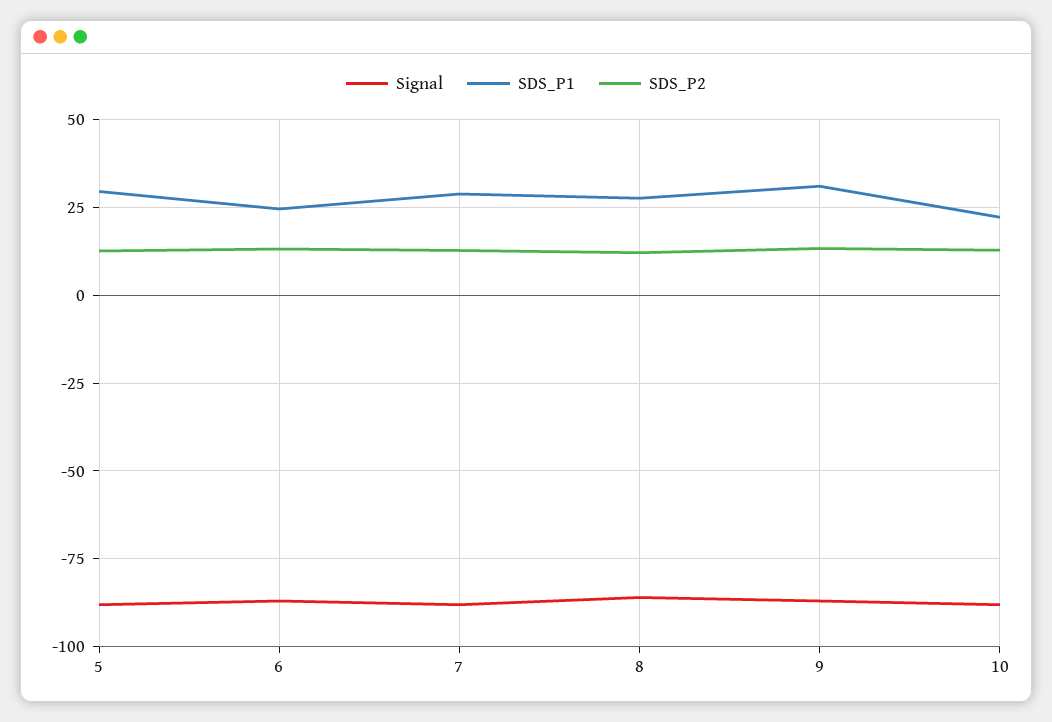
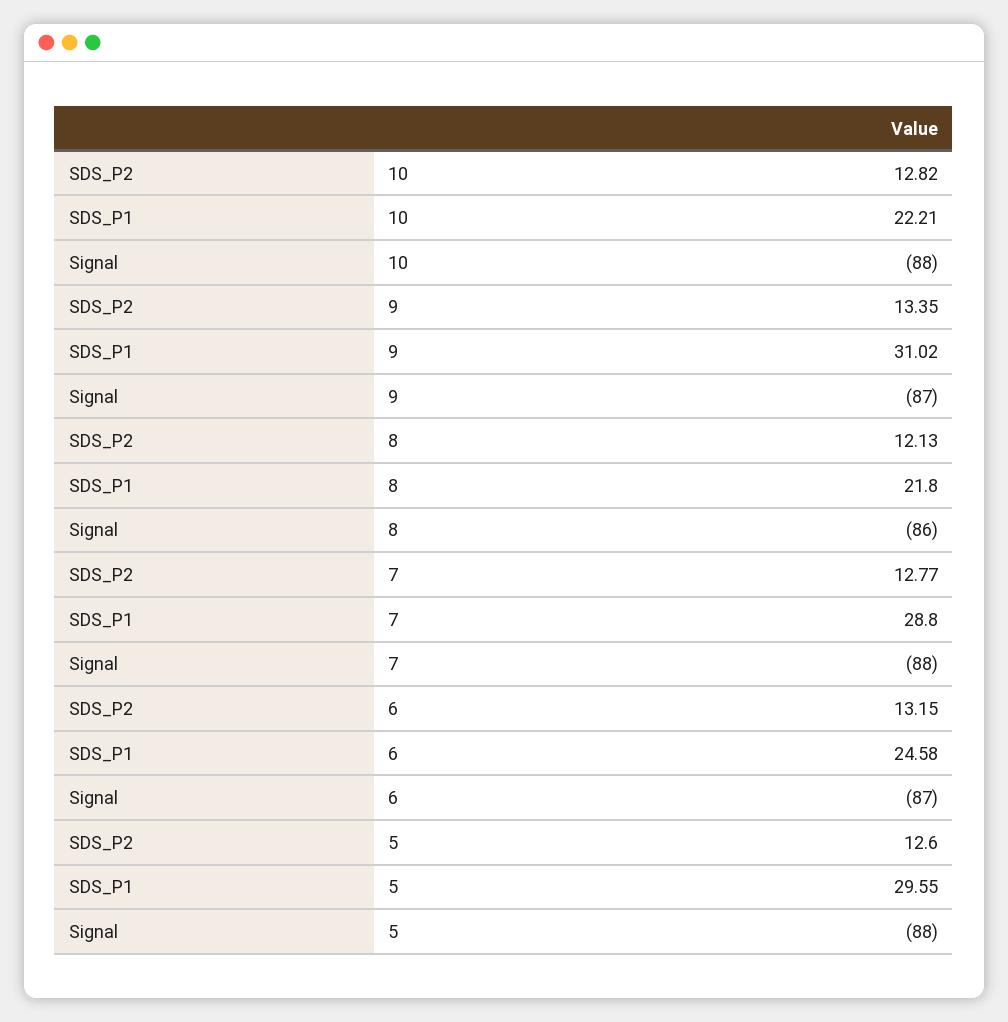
SDS_P1, 8: 27.5 -> 21.8

